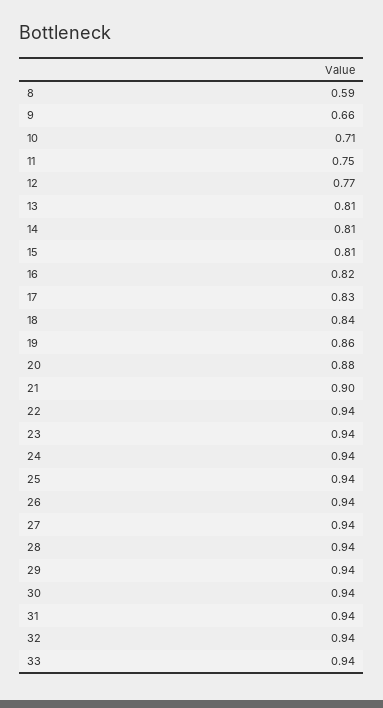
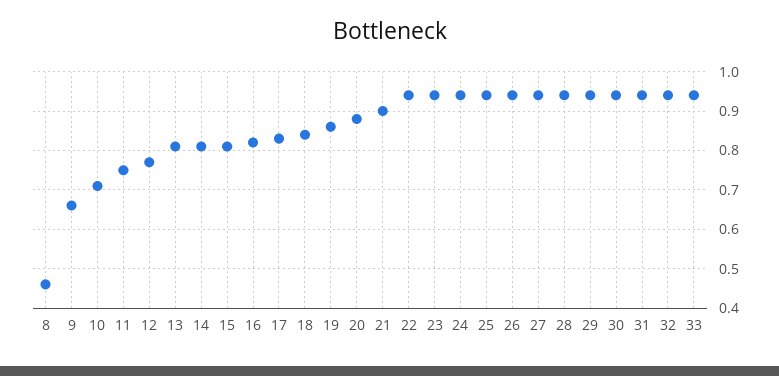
8: 0.59 -> 0.45

